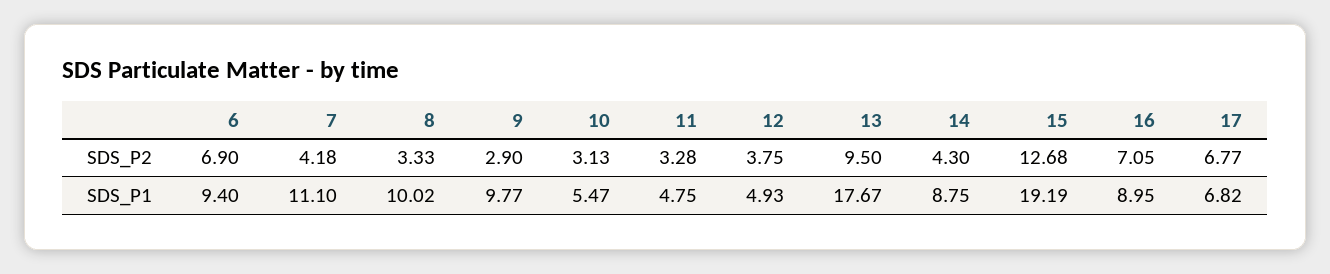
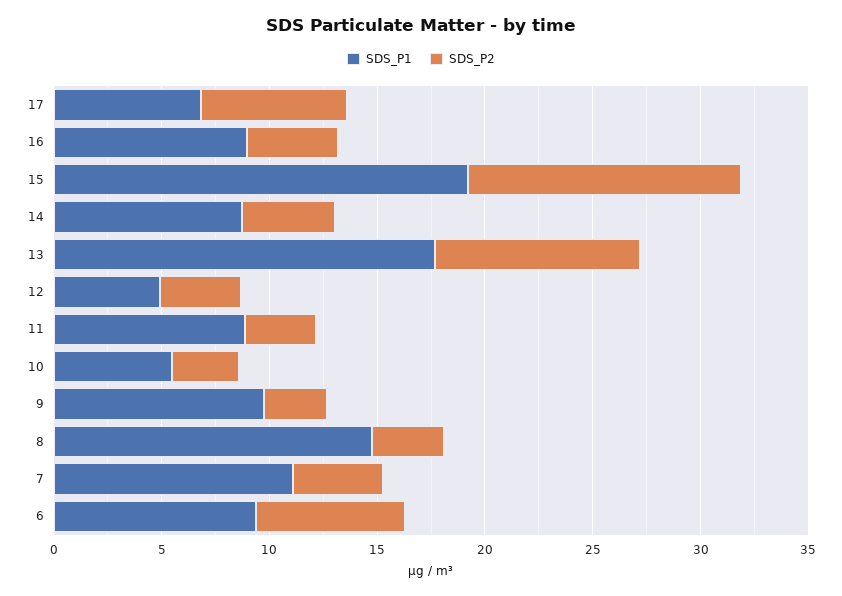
SDS_P2, 16: 7.05 -> 4
SDS_P1, 8: 10.02 -> 15
SDS_P1, 11: 4.75 -> 9

